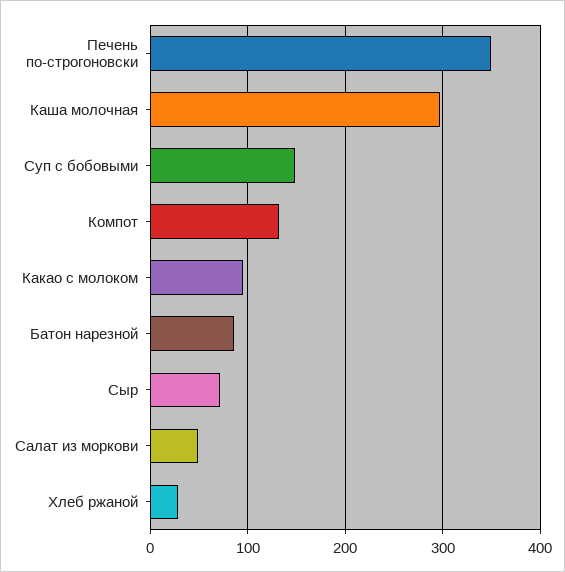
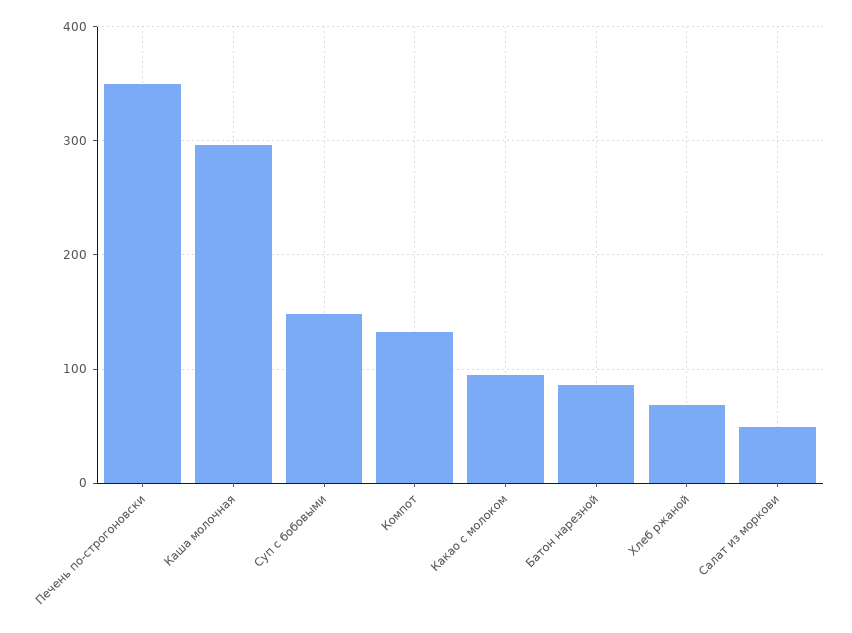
Сыр: 70 -> none
Хлеб ржаной: 30 -> 70

